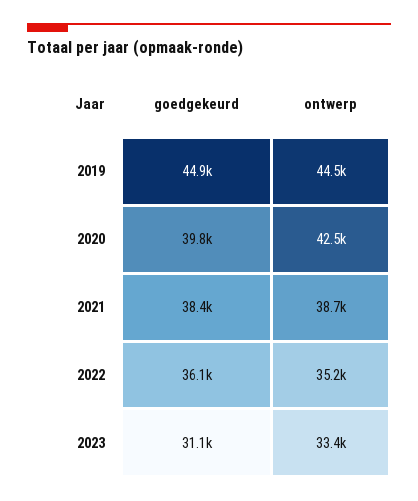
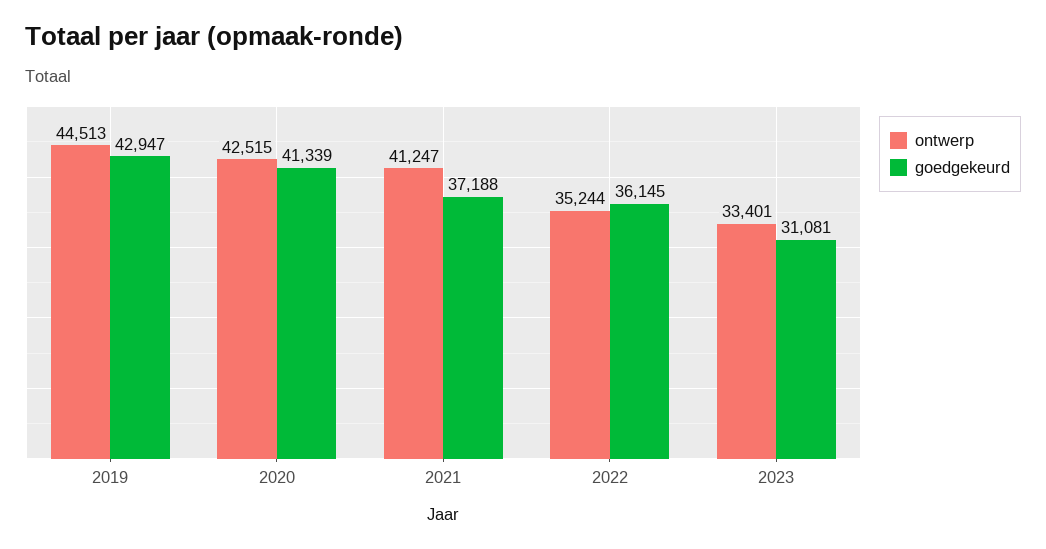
goedgekeurd, 2019: 44900 -> 42947
goedgekeurd, 2020: 39800 -> 41339
goedgekeurd, 2021: 38400 -> 37188
ontwerp, 2021: 38700 -> 41247

